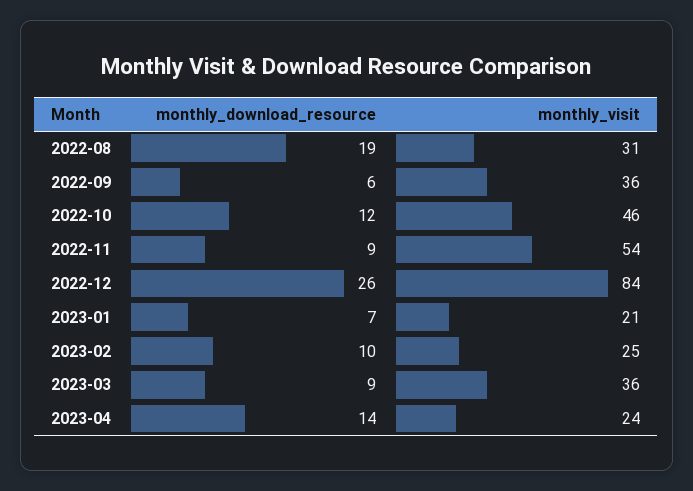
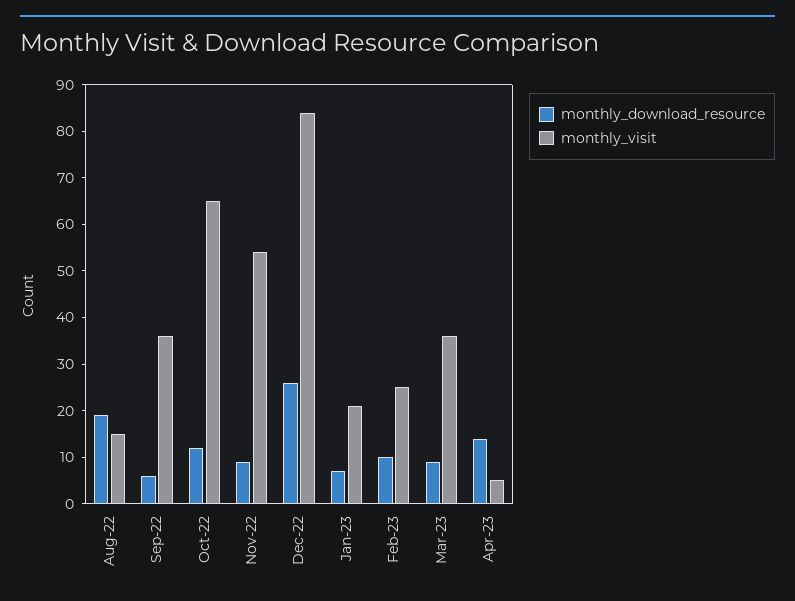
monthly_visit, 2022-08: 31 -> 15
monthly_visit, 2022-10: 46 -> 65
monthly_visit, 2023-04: 24 -> 5

